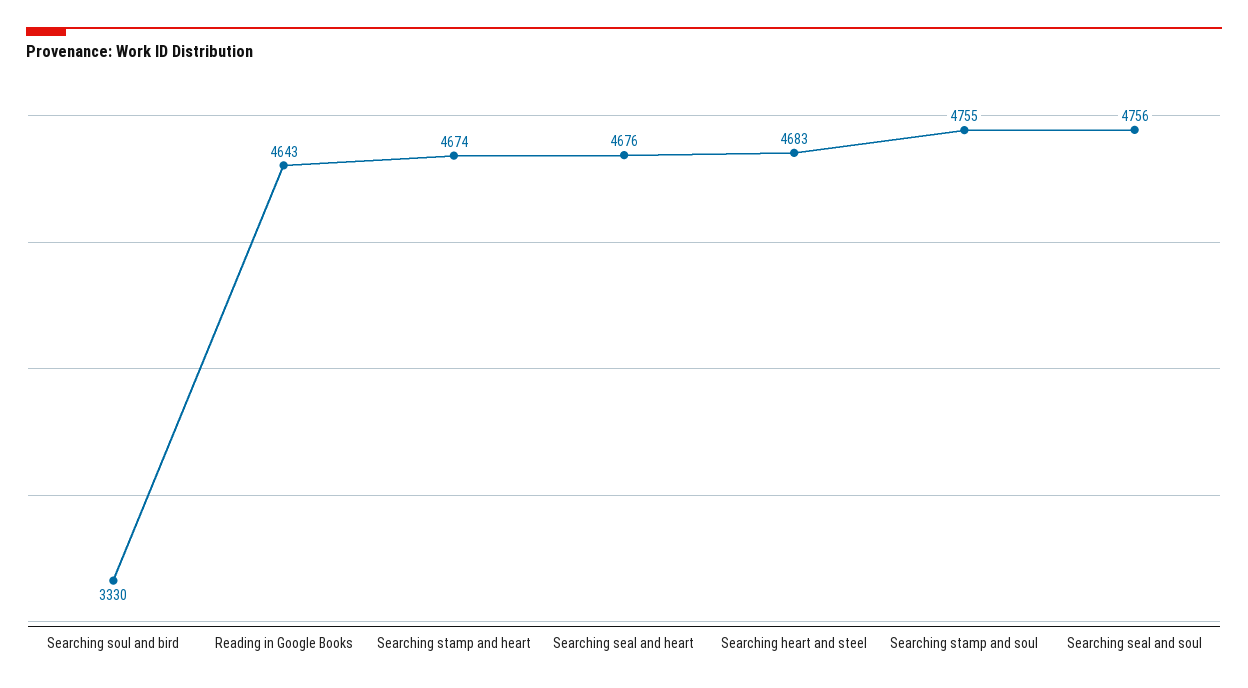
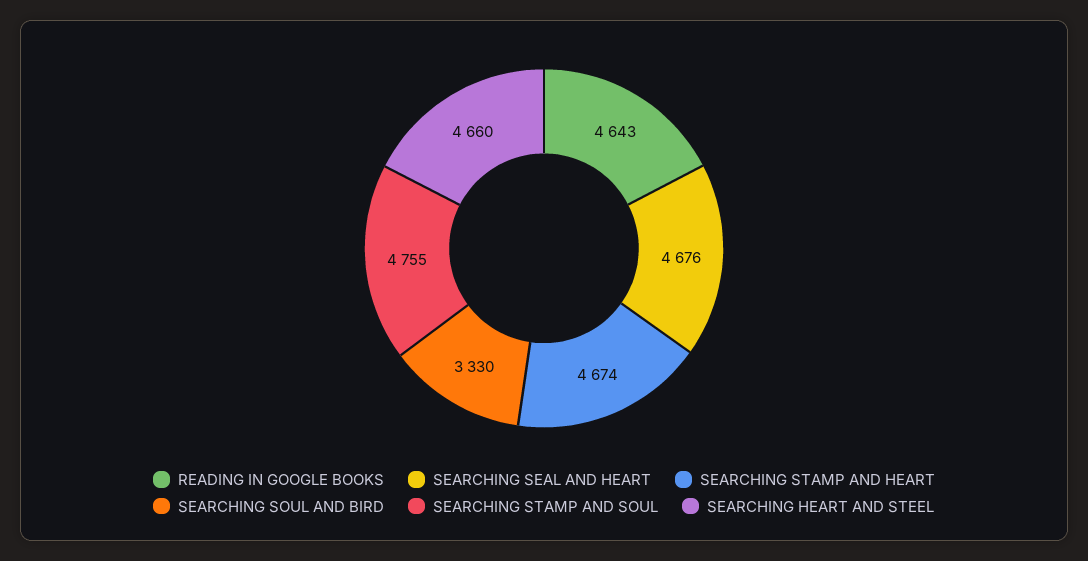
Searching heart and steel: 4683 -> 4660
Searching seal and soul: 4756 -> none

